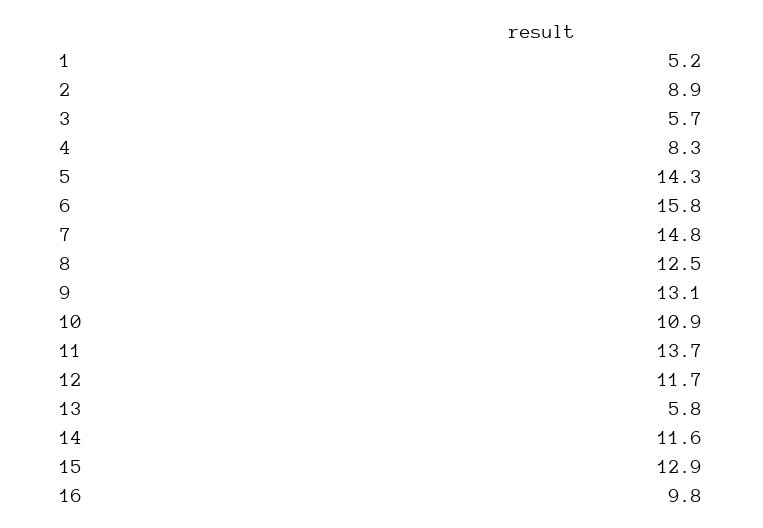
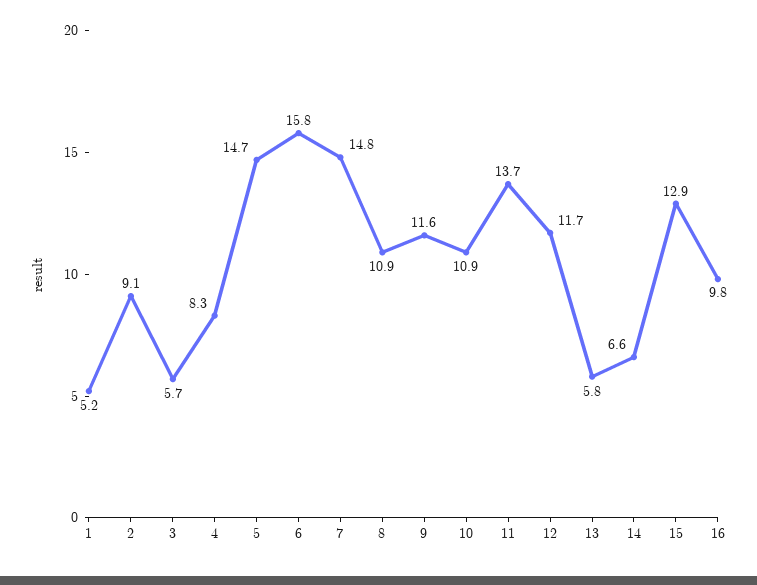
2: 8.9 -> 9.1
5: 14.3 -> 14.7
8: 12.5 -> 10.9
9: 13.1 -> 11.6
14: 11.6 -> 6.6

